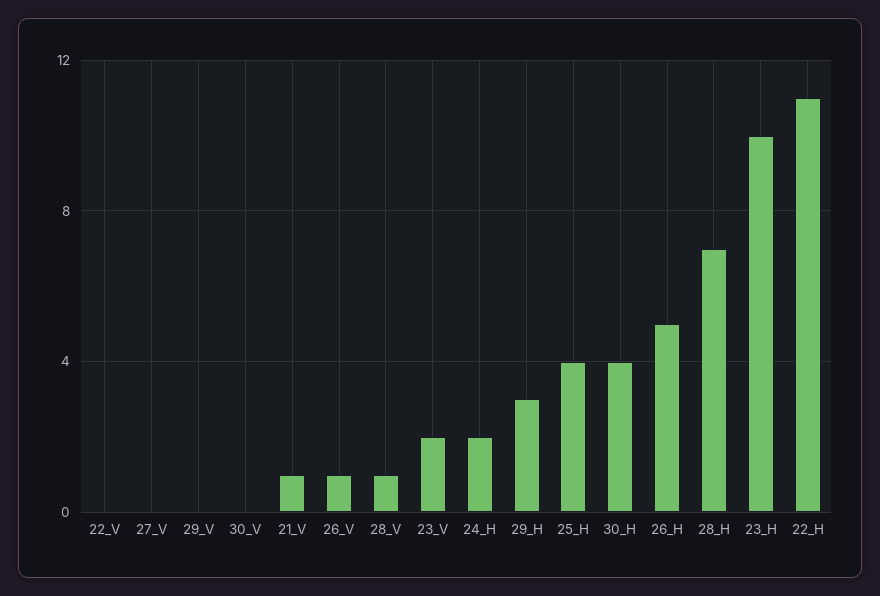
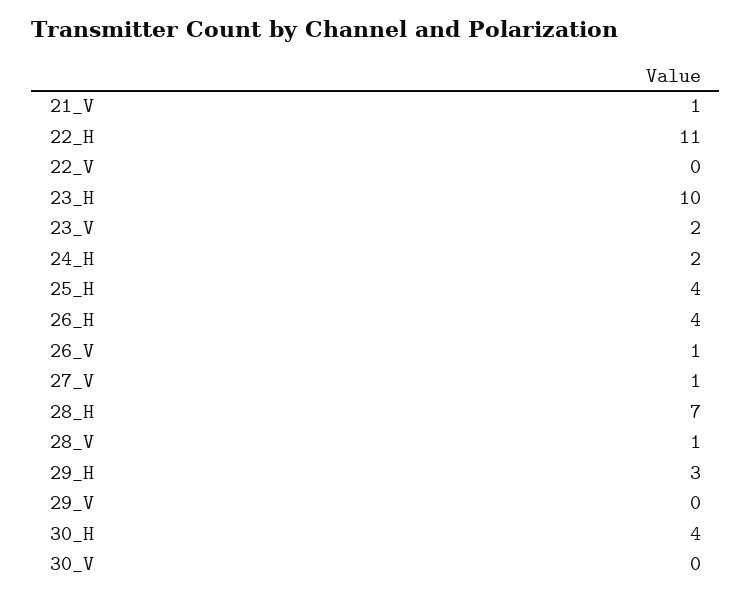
27_V: 0 -> 1
26_H: 5 -> 4

